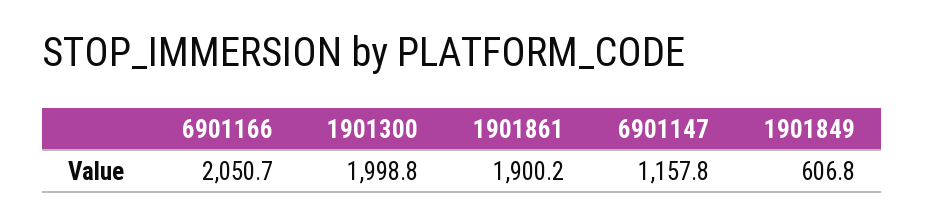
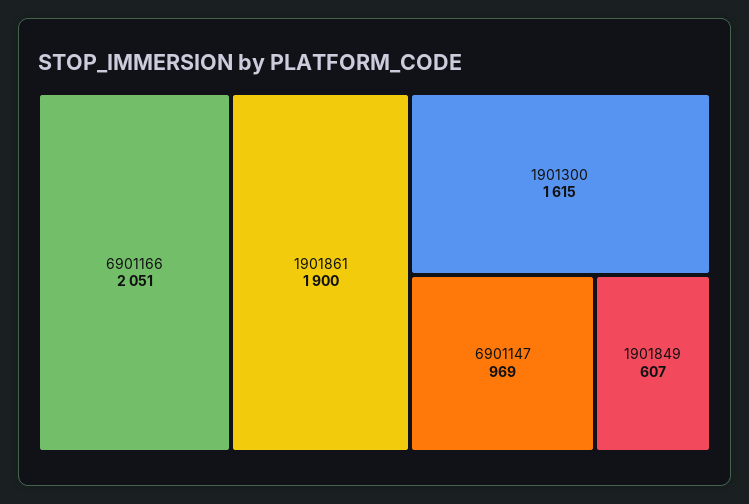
1901300: 1998.8 -> 1615
6901147: 1157.8 -> 969

